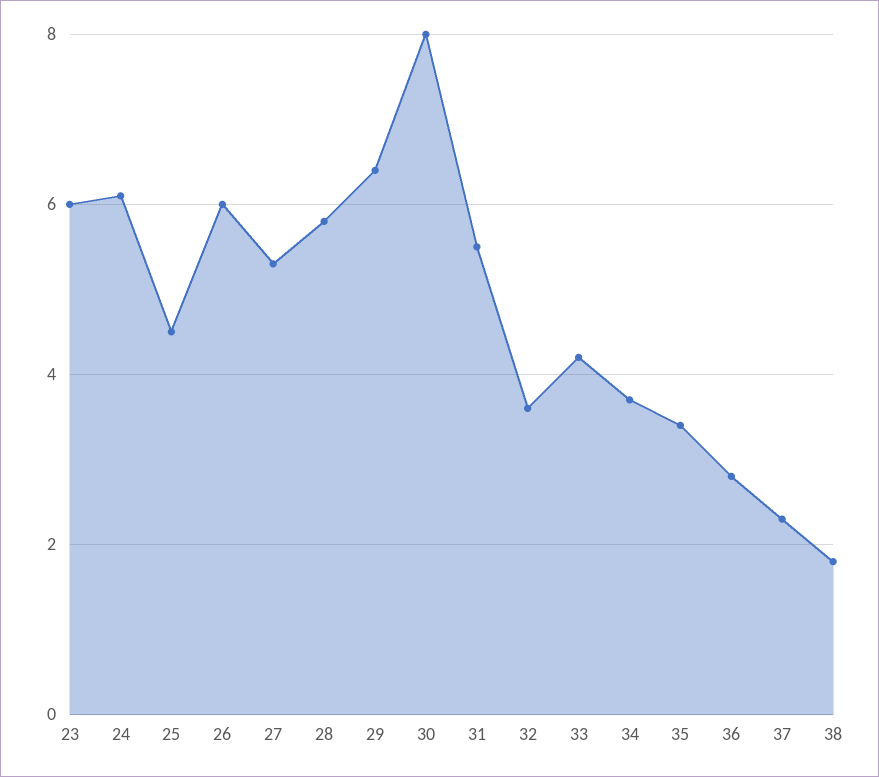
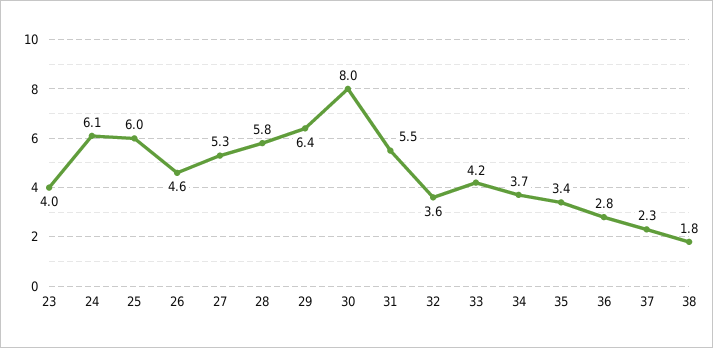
23: 6 -> 4
25: 4.5 -> 6
26: 6 -> 4.6

